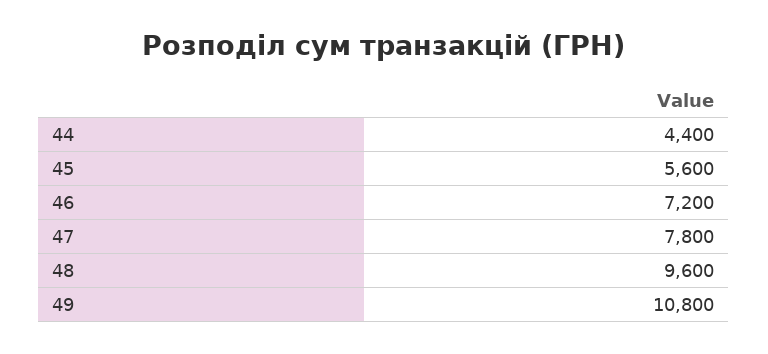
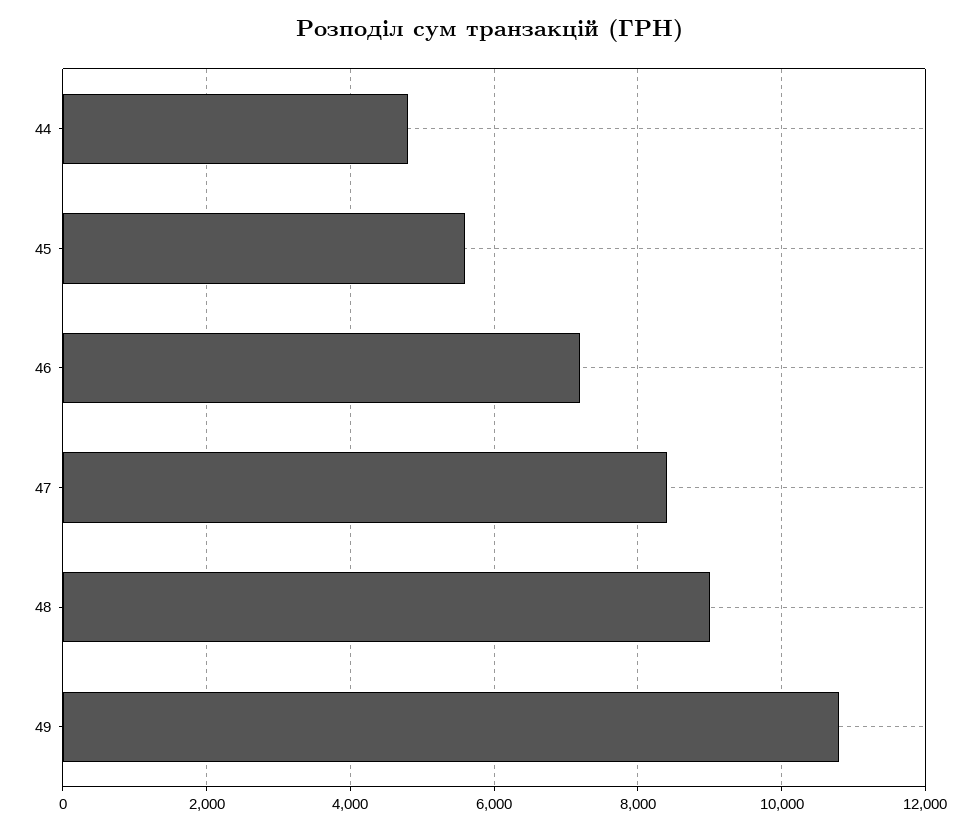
44: 4400 -> 4800
47: 7800 -> 8400
48: 9600 -> 9000

